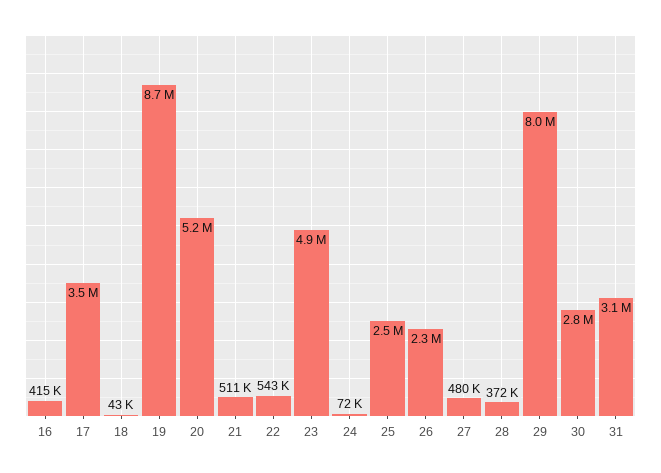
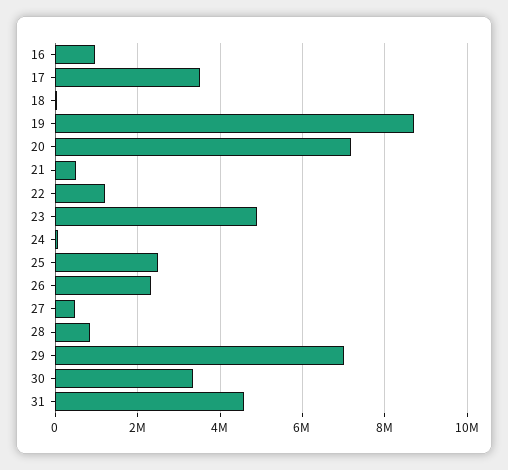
16: 415000 -> 1000000
20: 5200000 -> 7200000
22: 543000 -> 1200000
28: 372000 -> 800000
29: 8000000 -> 7000000
30: 2800000 -> 3400000
31: 3100000 -> 4600000

